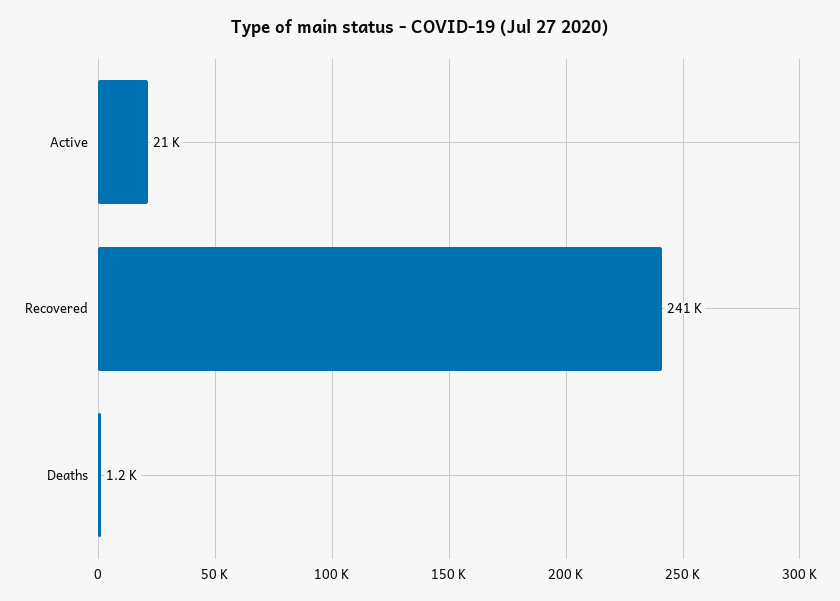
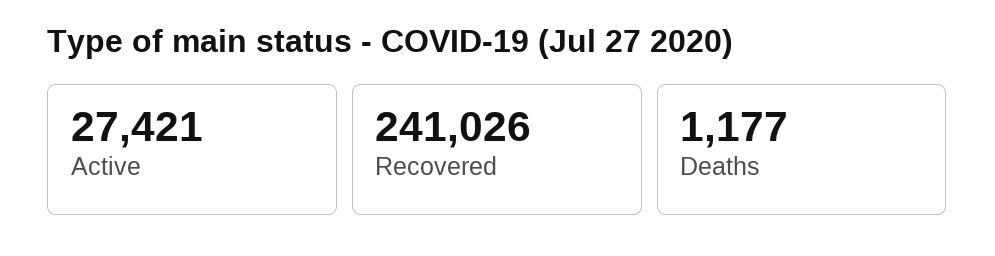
Active: 21000 -> 27421

